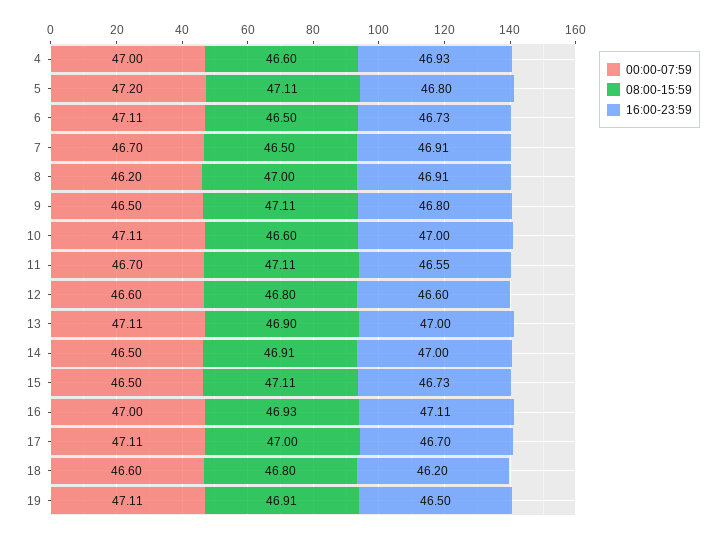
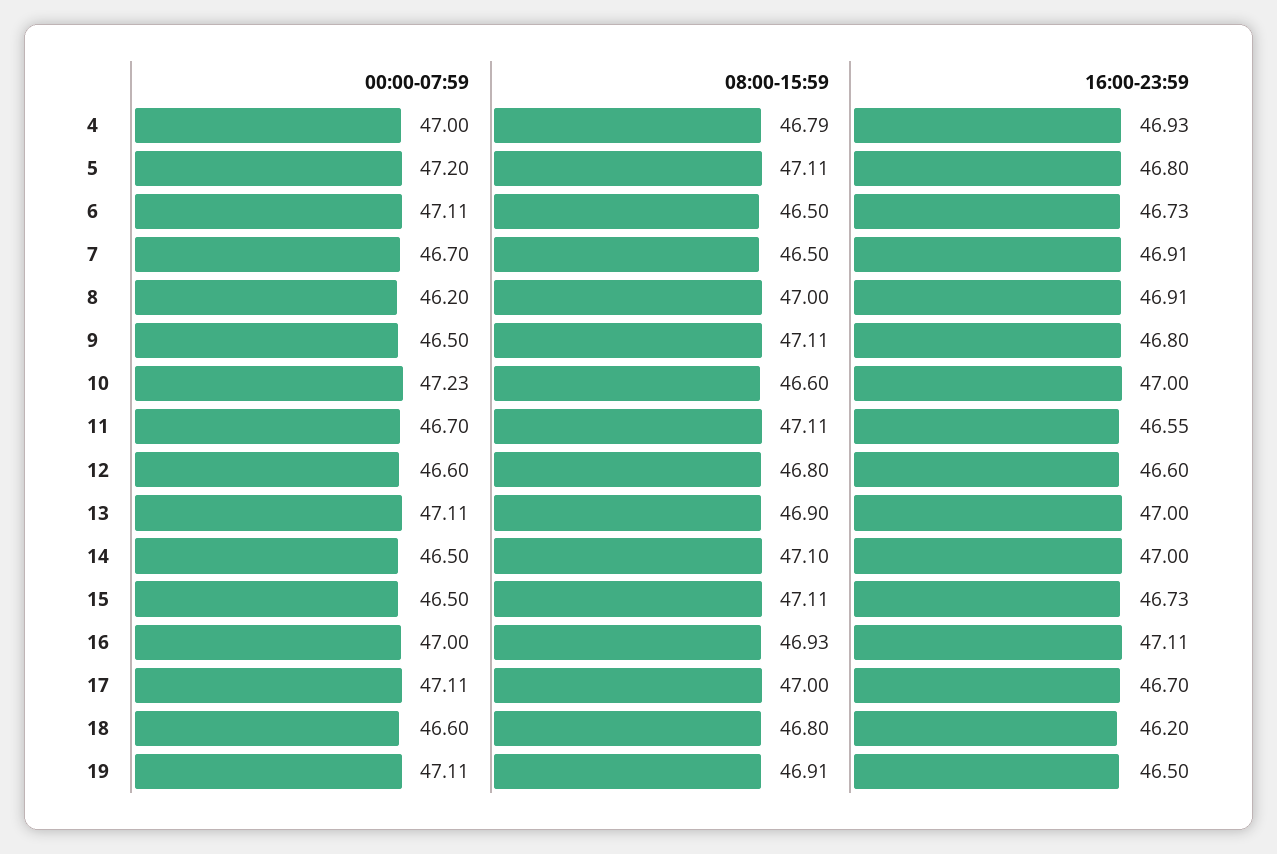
08:00-15:59, 4: 46.6 -> 46.79
00:00-07:59, 10: 47.11 -> 47.23
08:00-15:59, 14: 46.91 -> 47.1

